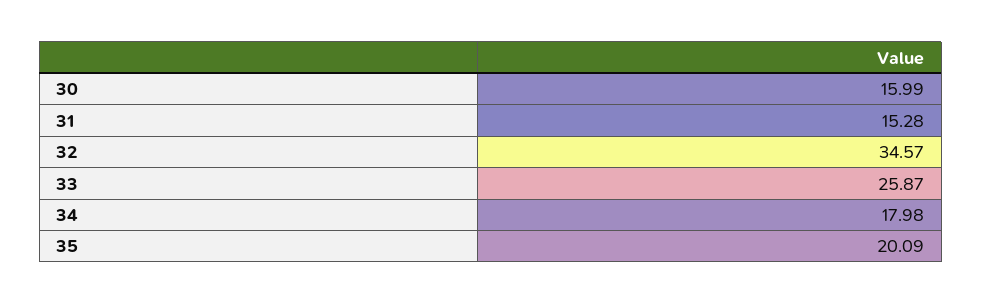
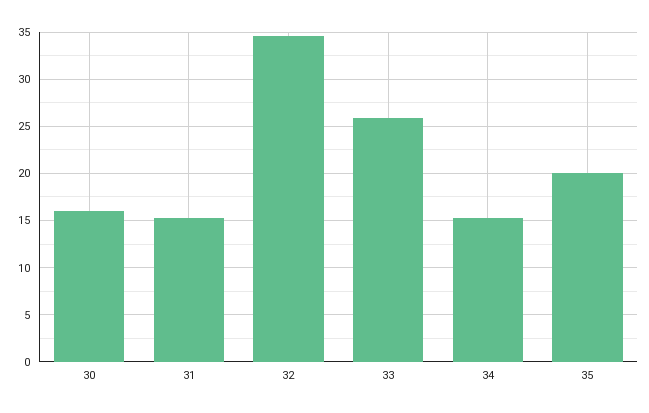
34: 17.98 -> 15

